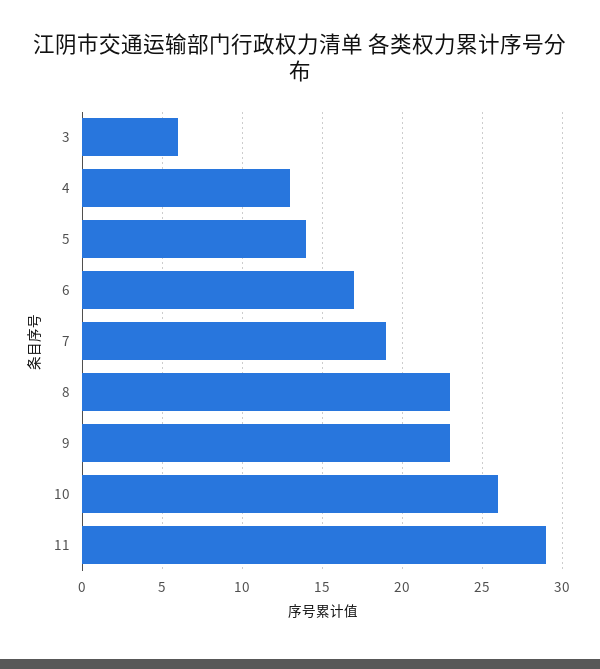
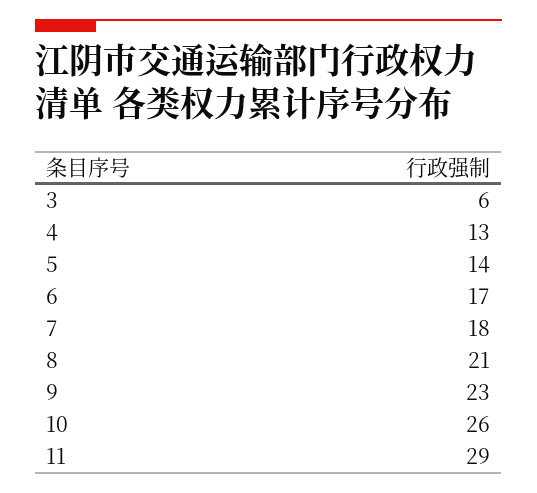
7: 19 -> 18
8: 23 -> 21

